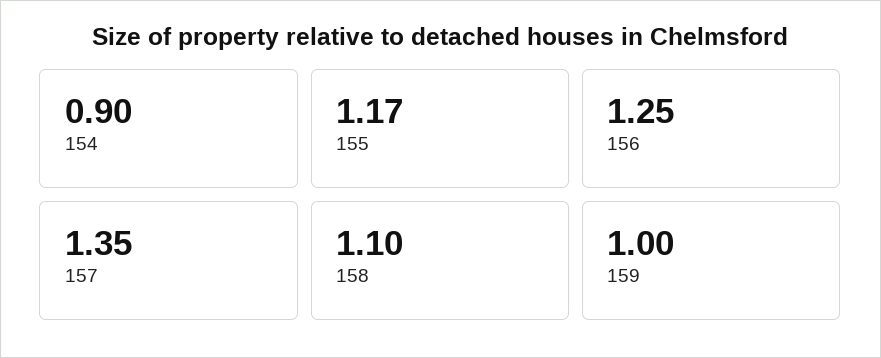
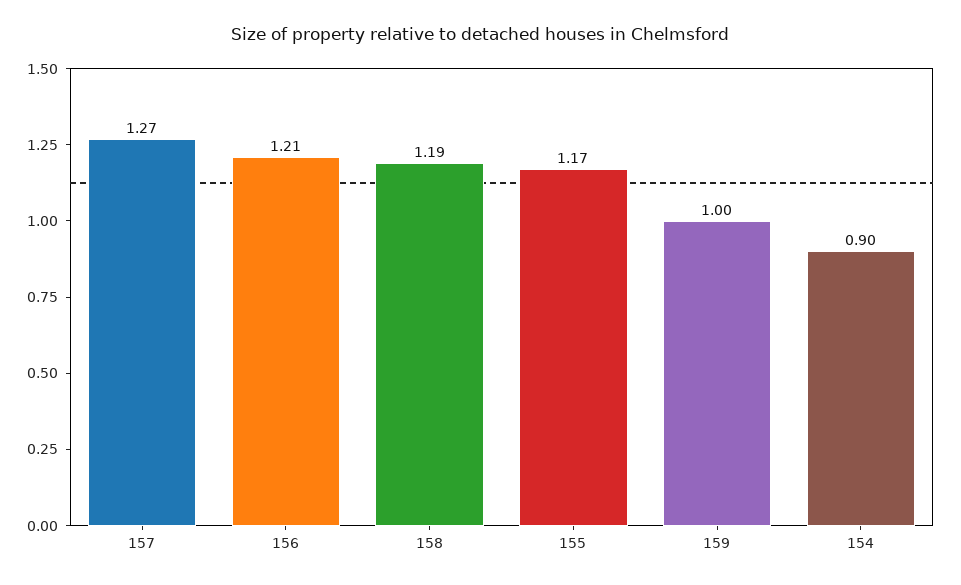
156: 1.25 -> 1.21
157: 1.35 -> 1.27
158: 1.1 -> 1.19

